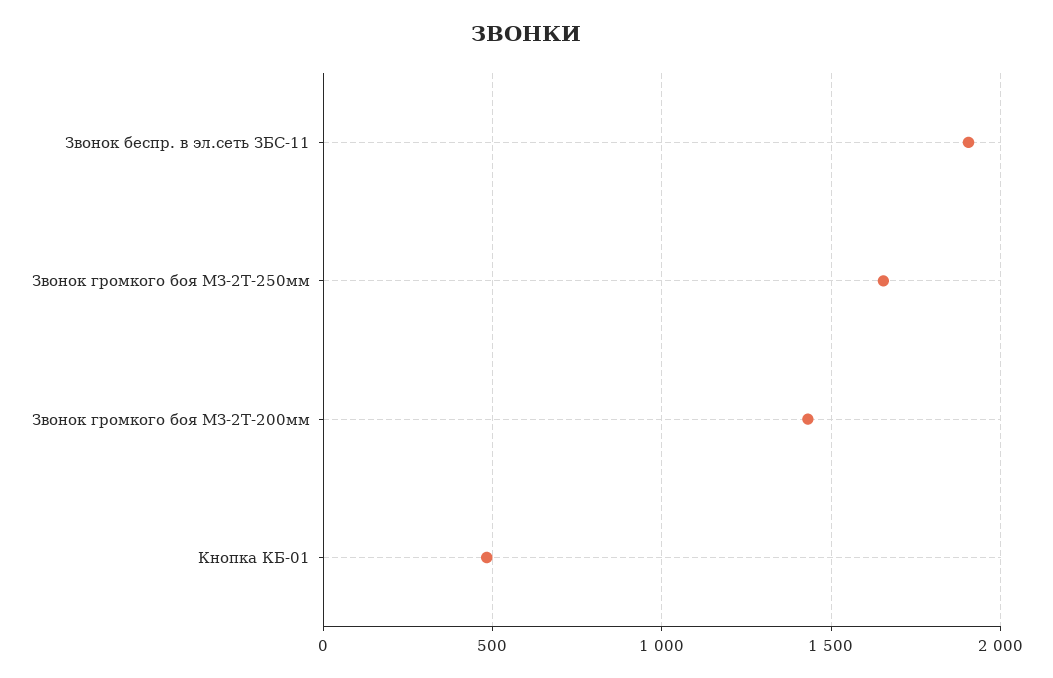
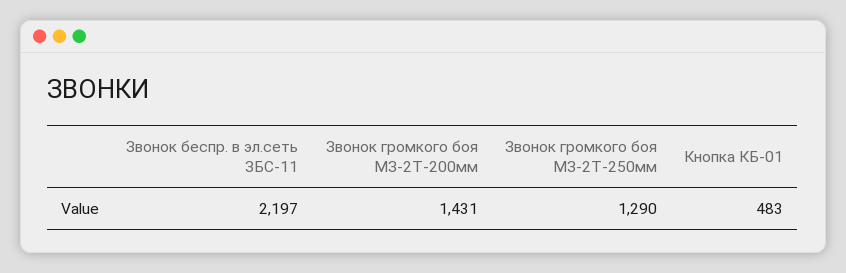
Звонок беспр. в эл.сеть ЗБС-11: 1900 -> 2197
Звонок громкого боя МЗ-2Т-250мм: 1650 -> 1290

